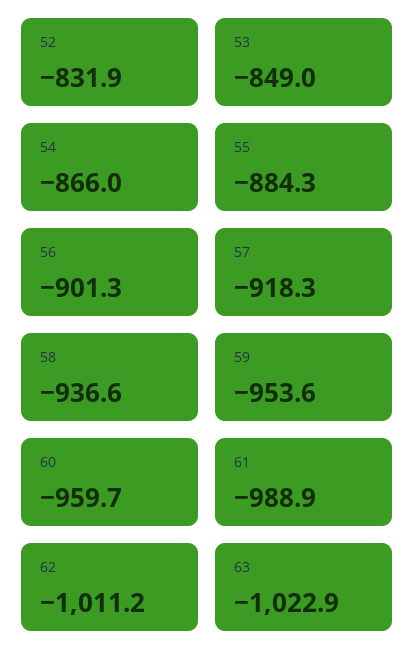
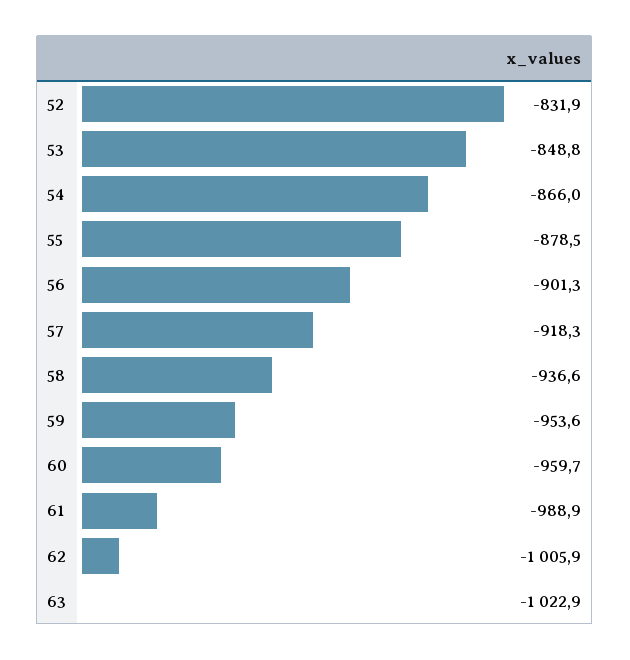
53: -849 -> -848.8
55: -884.3 -> -878.5
62: -1011.2 -> -1005.9

